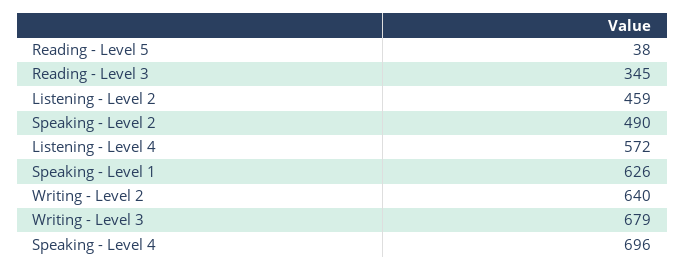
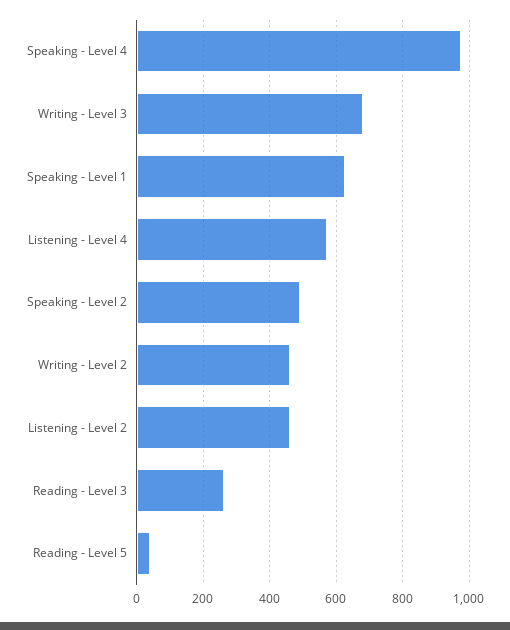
Reading - Level 3: 345 -> 260
Writing - Level 2: 640 -> 460
Speaking - Level 4: 696 -> 980

